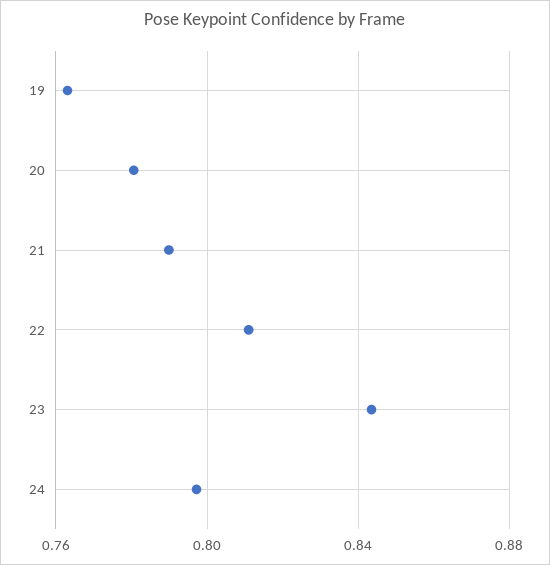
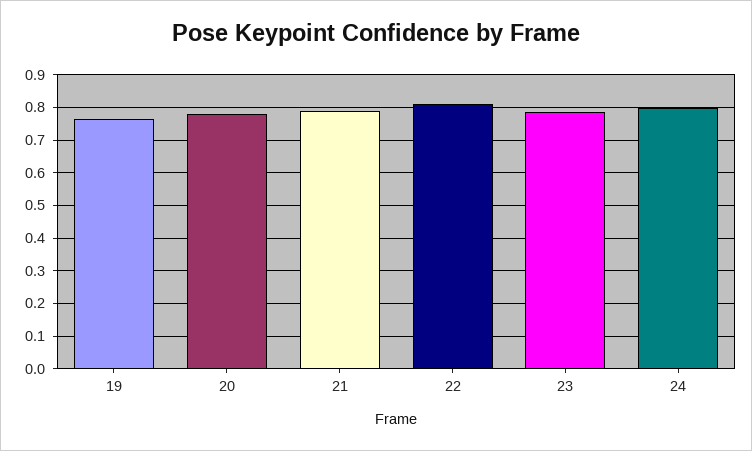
23: 0.845 -> 0.78

